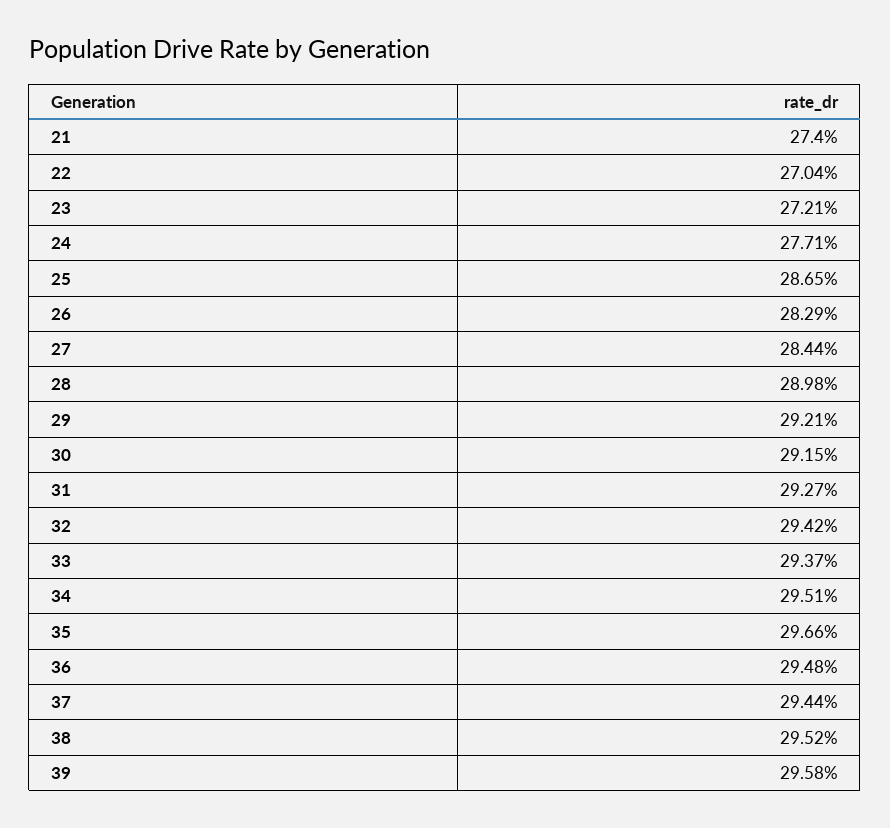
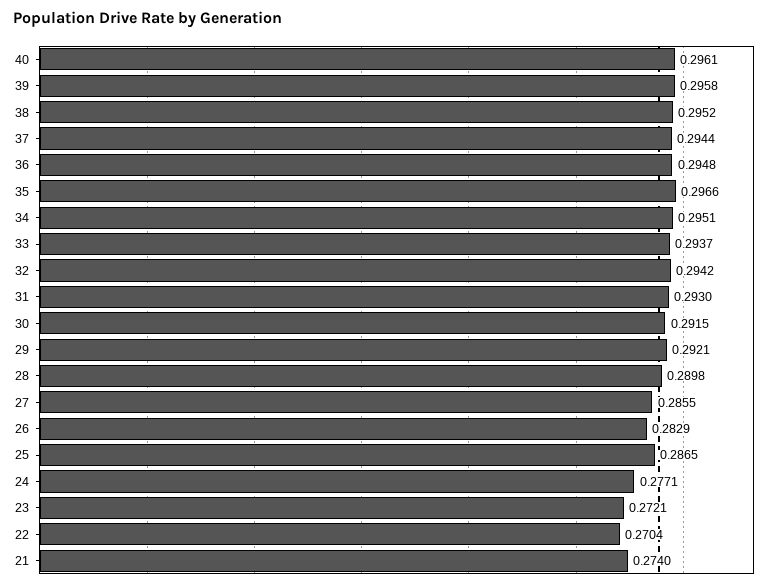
27: 0.2844 -> 0.2855
31: 0.2927 -> 0.293
40: none -> 0.2961

